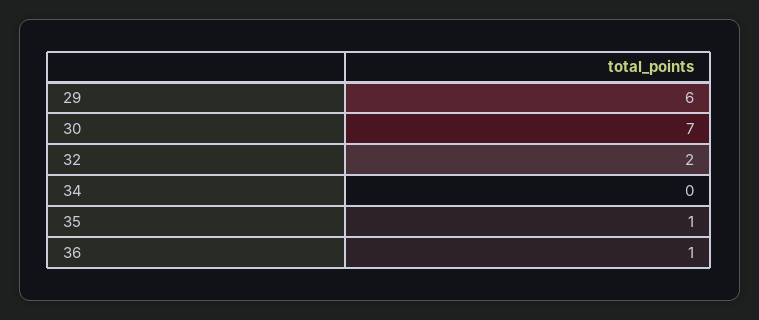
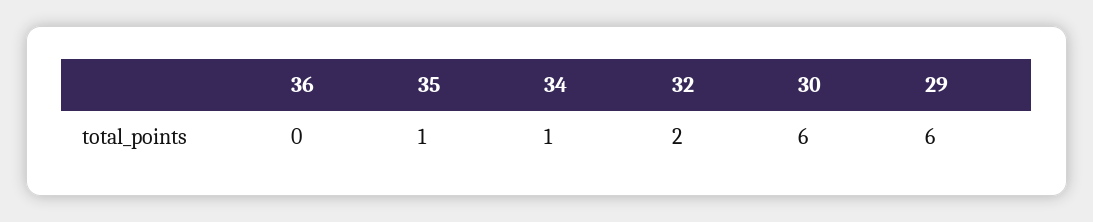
30: 7 -> 6
34: 0 -> 1
36: 1 -> 0

